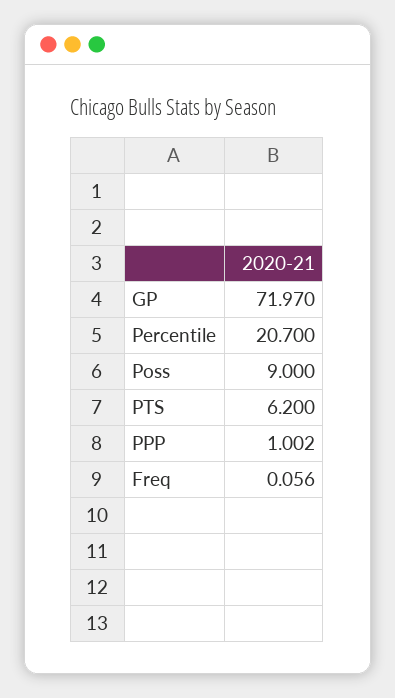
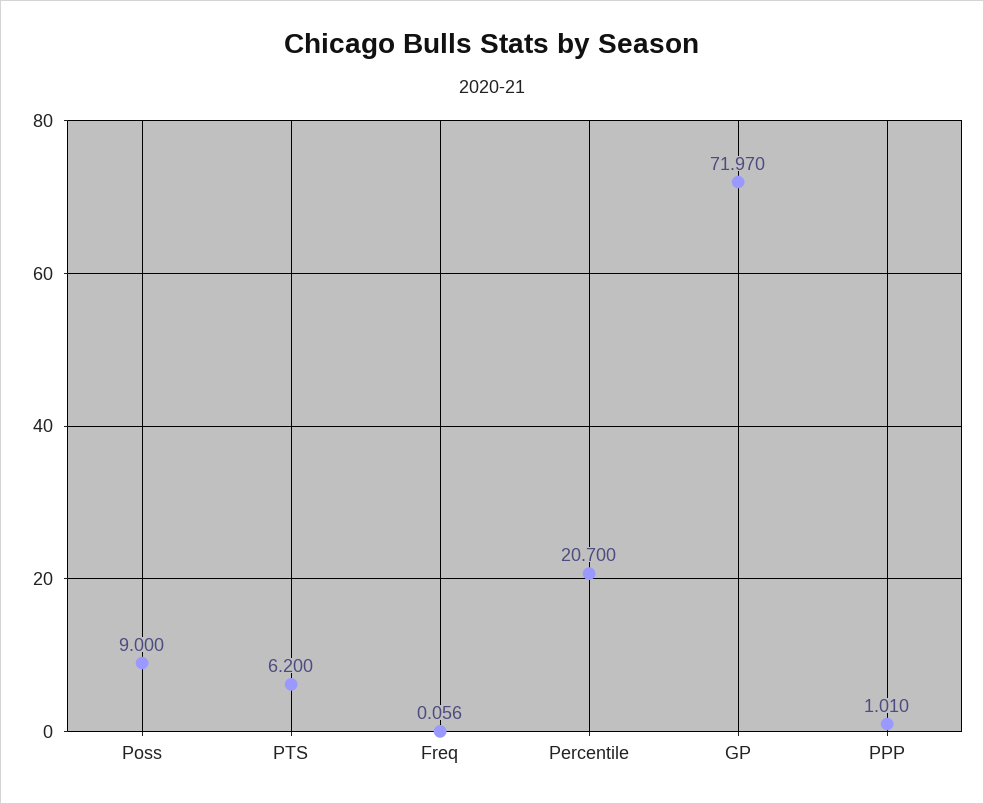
PPP: 1.002 -> 1.01

